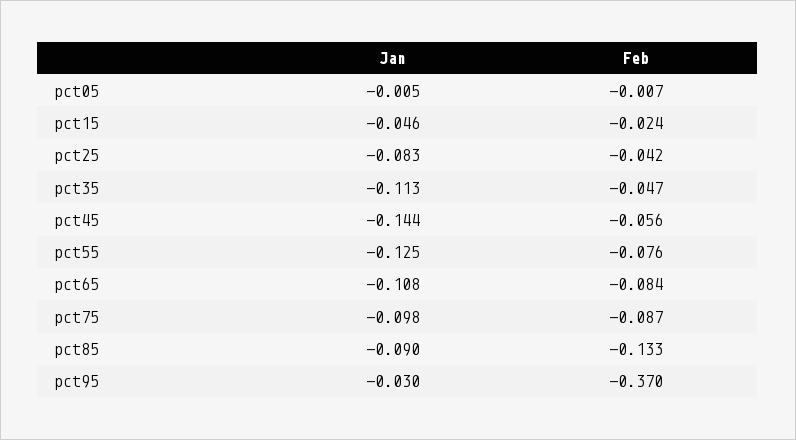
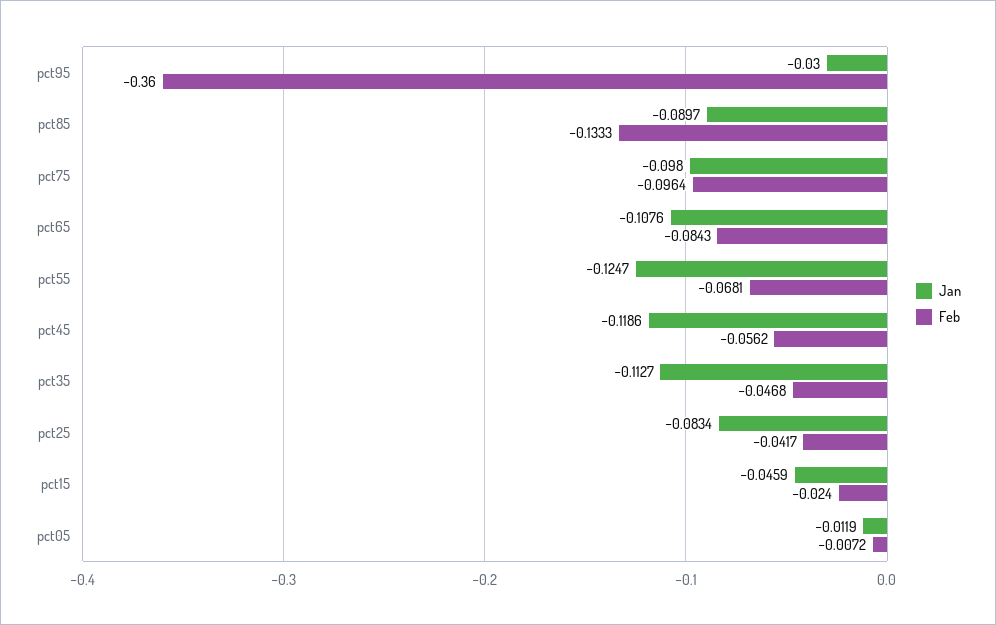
Jan, pct05: -0.005 -> -0.0119
Jan, pct45: -0.144 -> -0.1186
Feb, pct55: -0.076 -> -0.0681
Feb, pct75: -0.087 -> -0.0964
Feb, pct95: -0.37 -> -0.36

